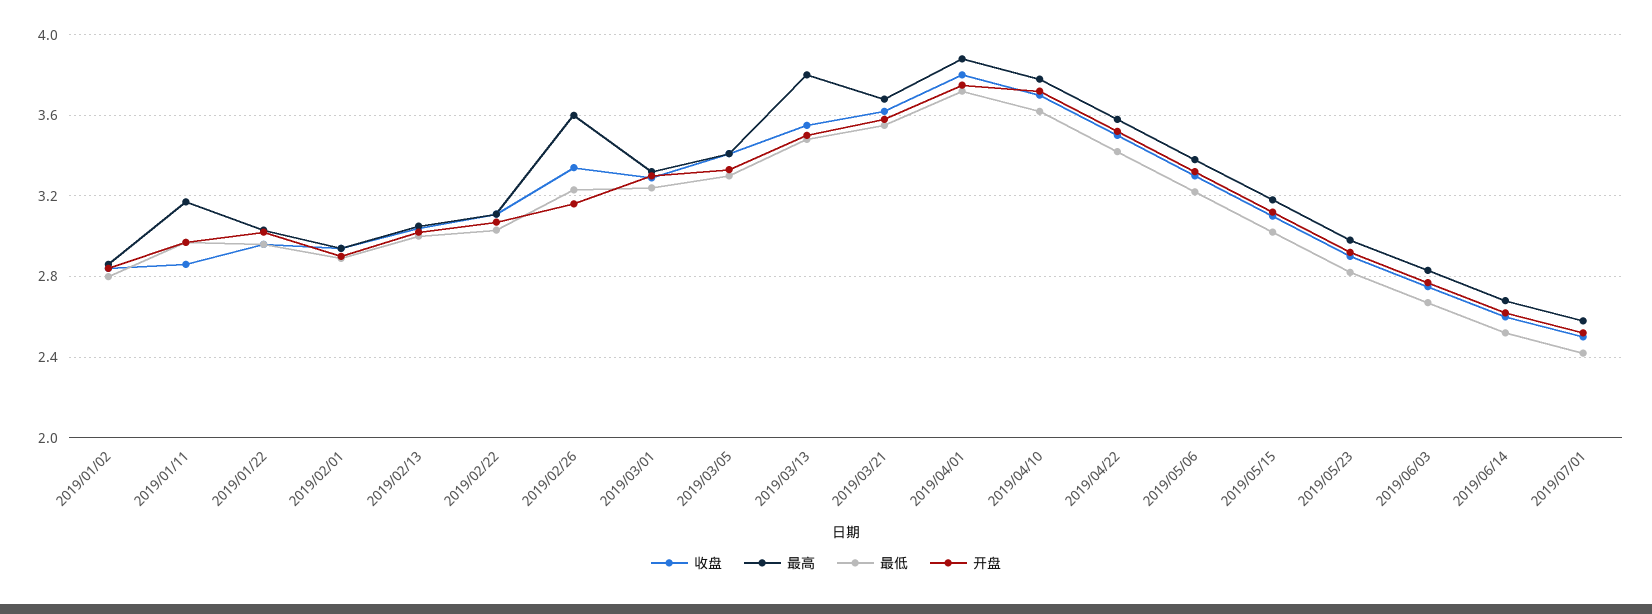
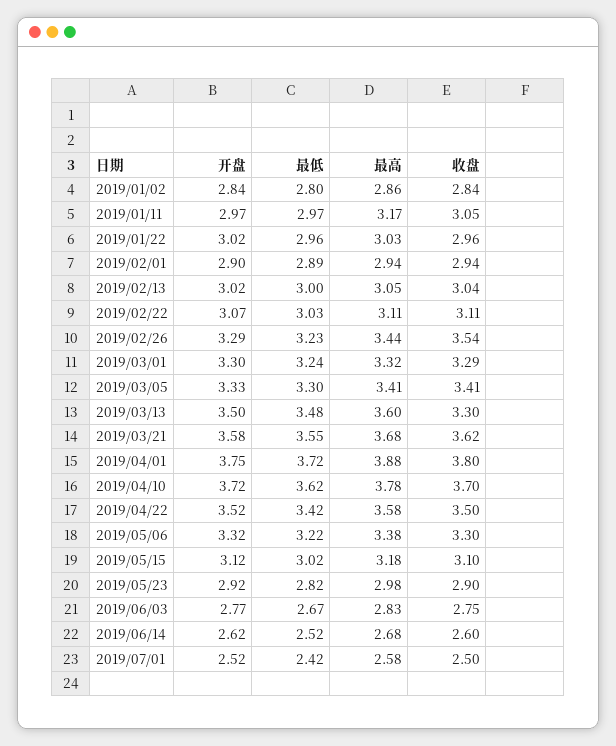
收盘, 2019/01/11: 2.85 -> 3.05
收盘, 2019/02/26: 3.35 -> 3.54
最高, 2019/02/26: 3.6 -> 3.44
开盘, 2019/02/26: 3.15 -> 3.29
收盘, 2019/03/13: 3.55 -> 3.3
最高, 2019/03/13: 3.8 -> 3.6

